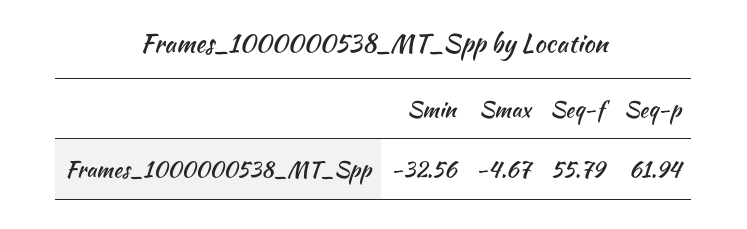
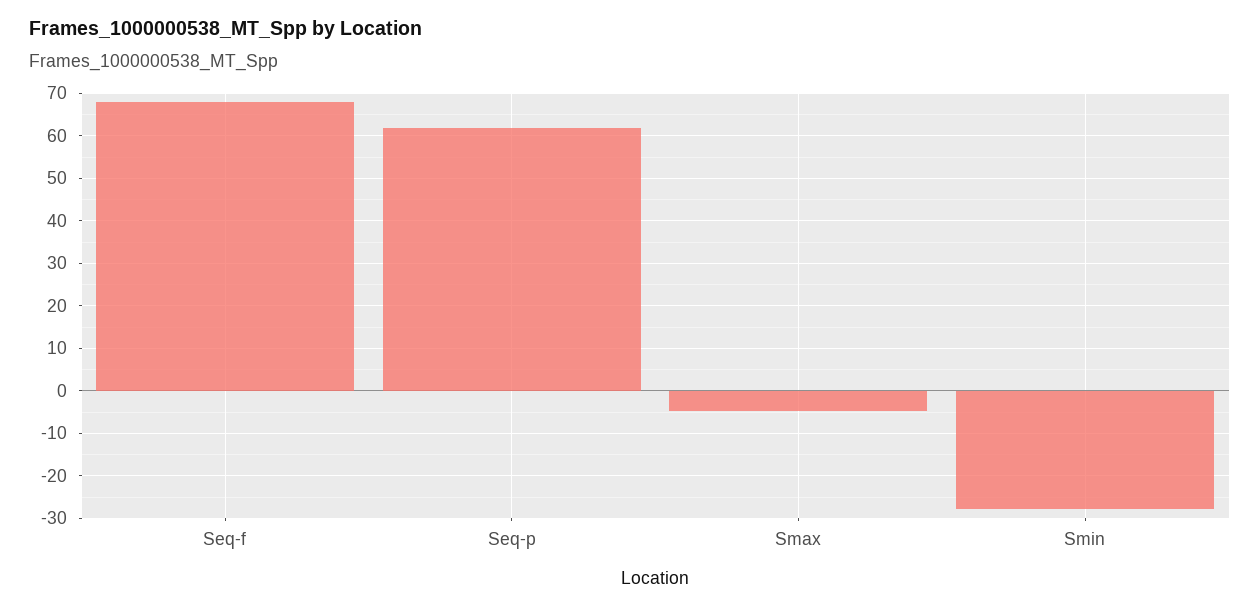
Smin: -32.56 -> -28
Seq-f: 55.79 -> 68

